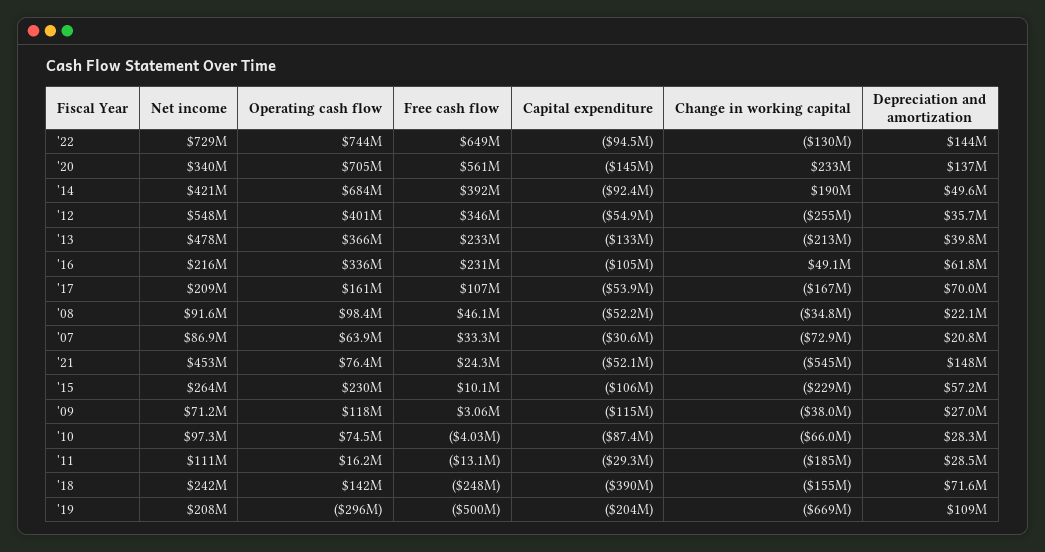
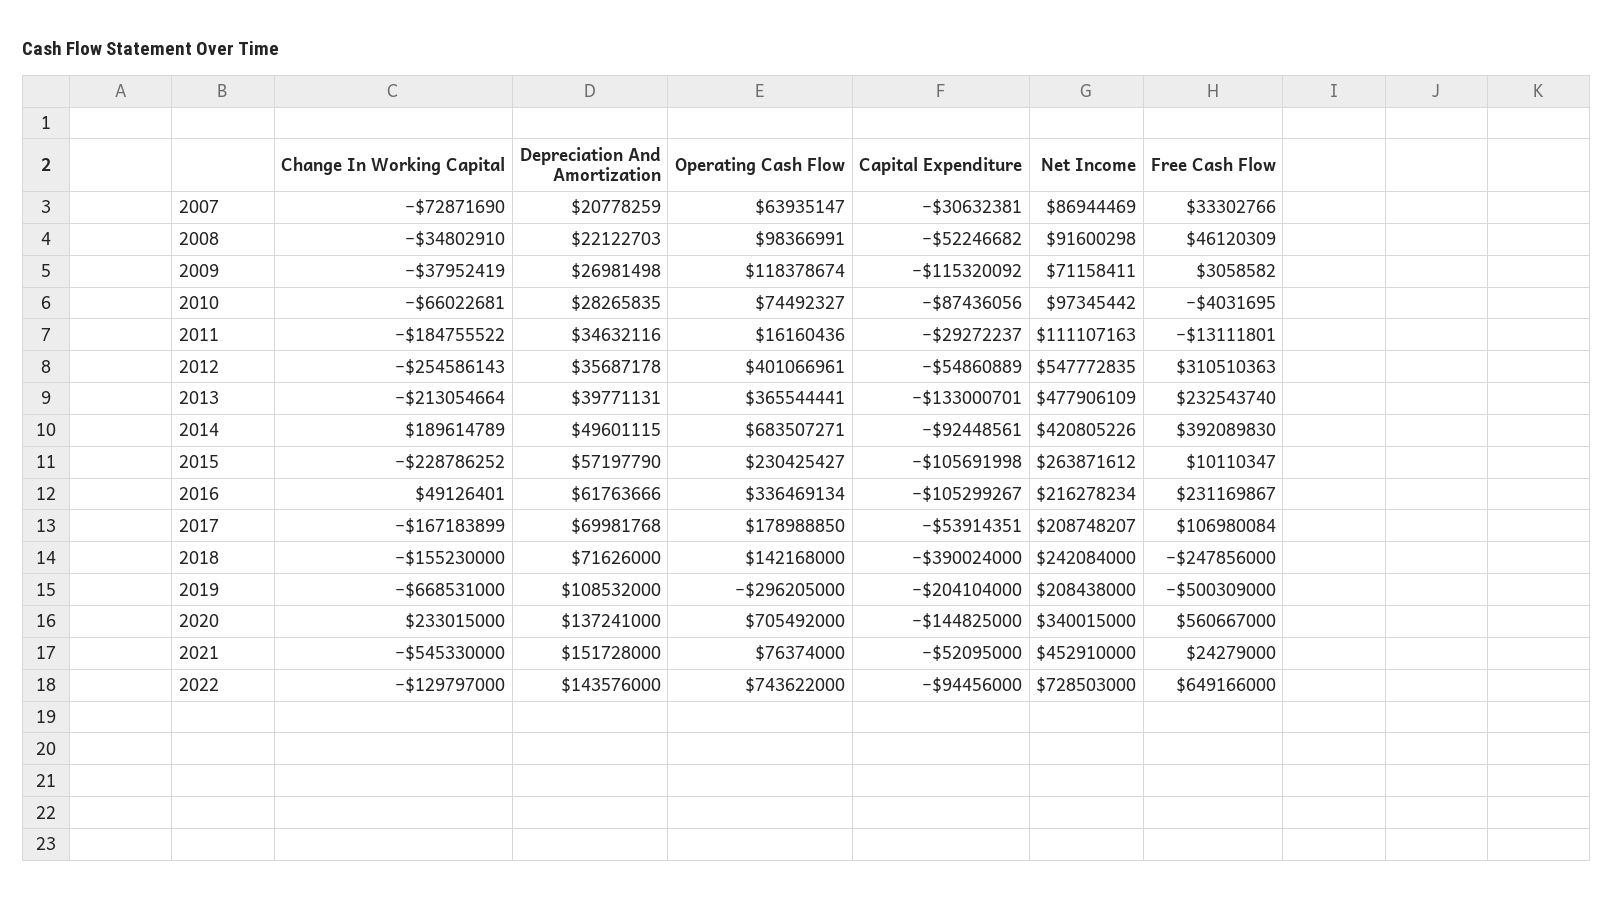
Free cash flow, '12: 346000000 -> 310510363
Operating cash flow, '17: 161000000 -> 178988850
Depreciation and amortization, '21: 148000000 -> 151728000
Depreciation and amortization, '11: 28500000 -> 34632116

